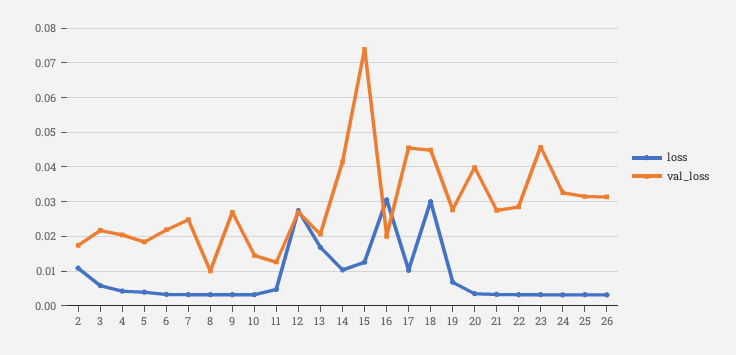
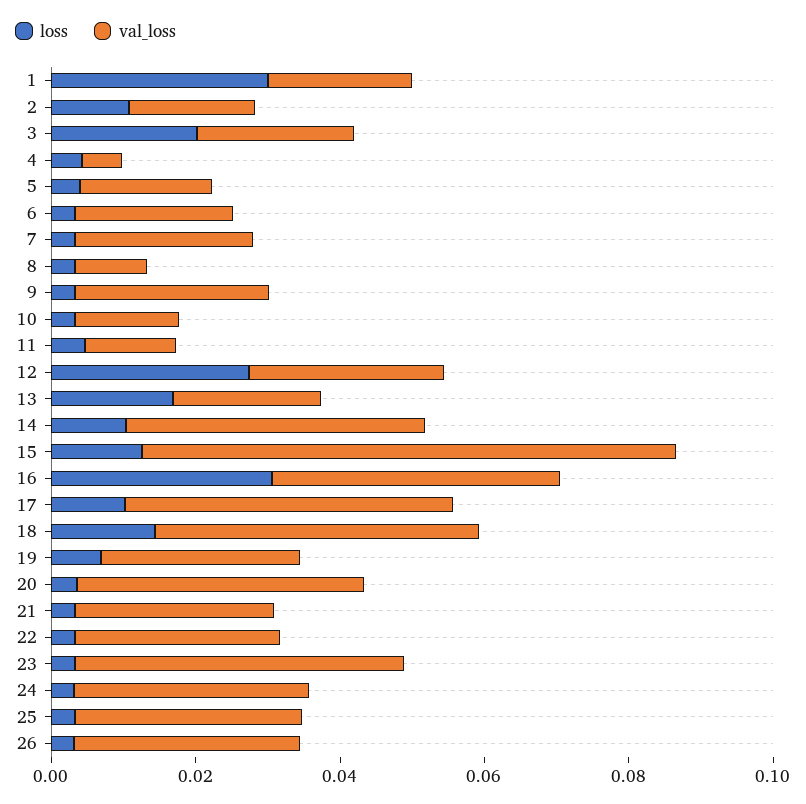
loss, 3: 0.006 -> 0.02
val_loss, 4: 0.02 -> 0.005
val_loss, 16: 0.02 -> 0.04
loss, 18: 0.03 -> 0.015
loss, 1: none -> 0.03
val_loss, 1: none -> 0.02

